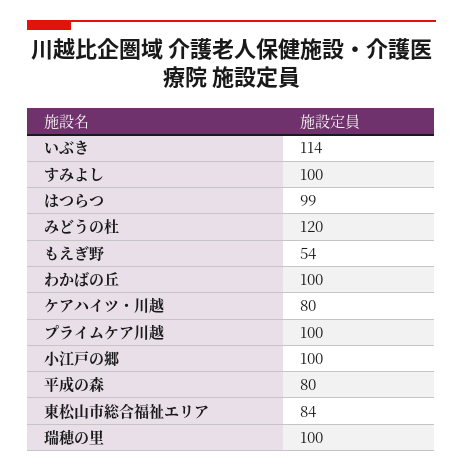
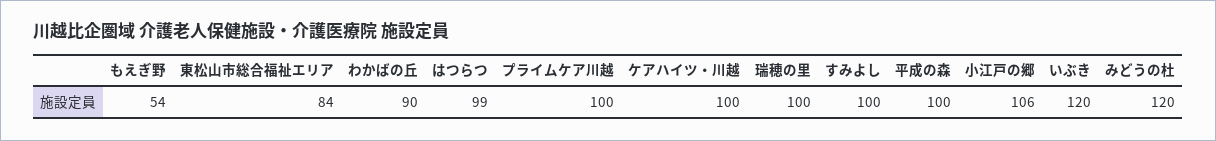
いぶき: 114 -> 120
わかばの丘: 100 -> 90
ケアハイツ・川越: 80 -> 100
小江戸の郷: 100 -> 106
平成の森: 80 -> 100

